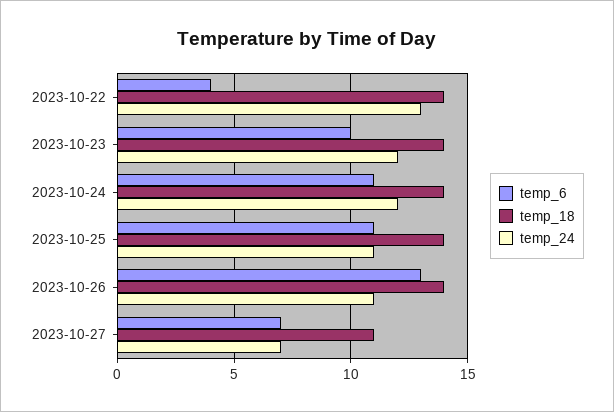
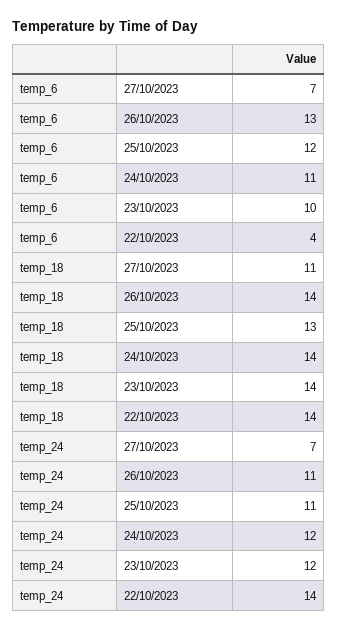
temp_24, 2023-10-22: 13 -> 14
temp_6, 2023-10-25: 11 -> 12
temp_18, 2023-10-25: 14 -> 13

